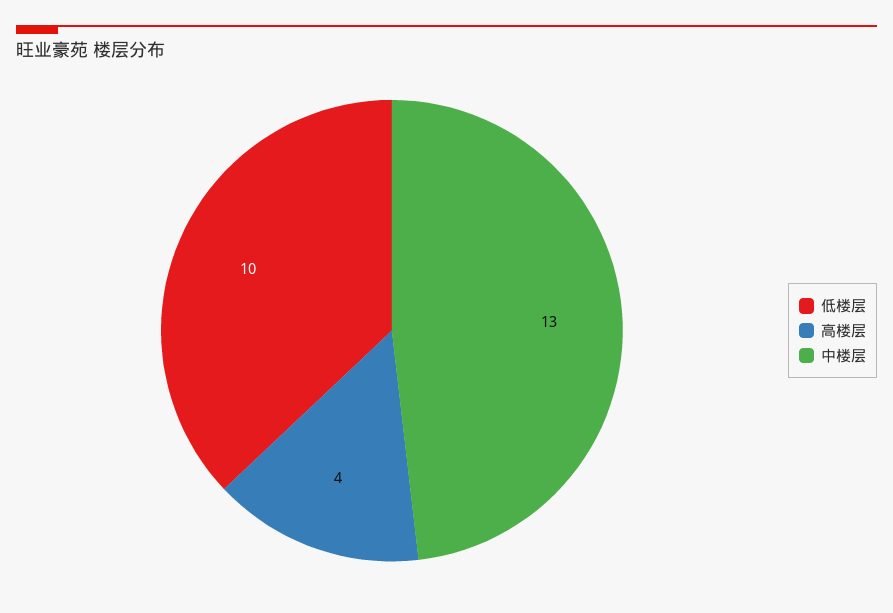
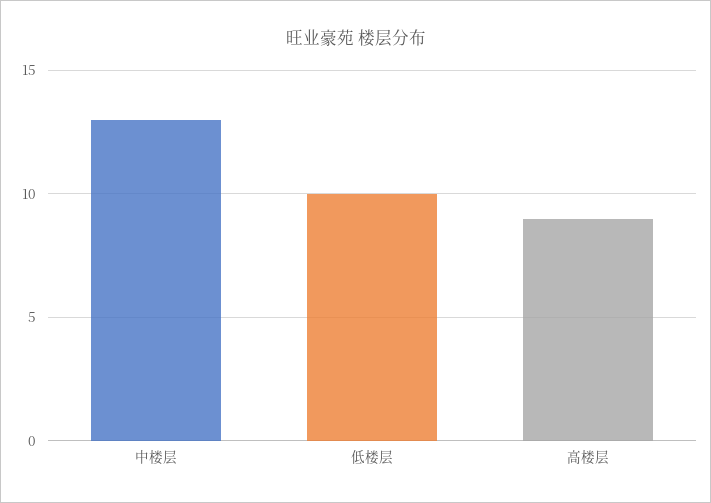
高楼层: 4 -> 9

